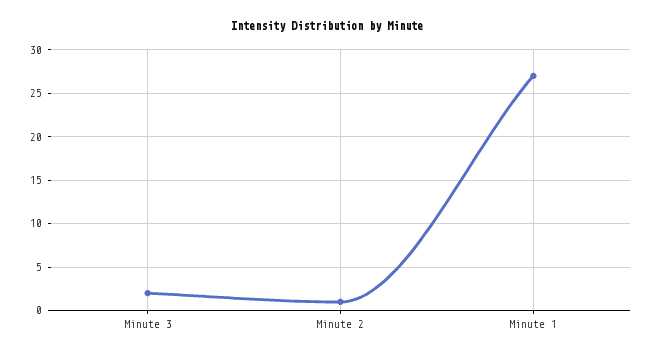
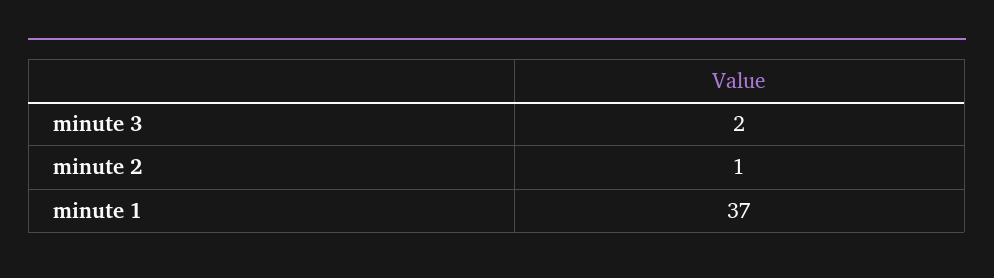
Minute 1: 27 -> 37

